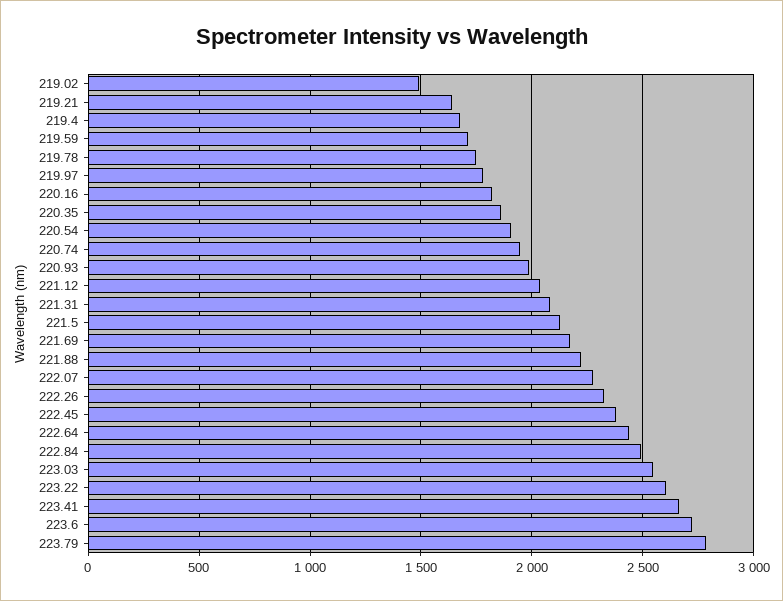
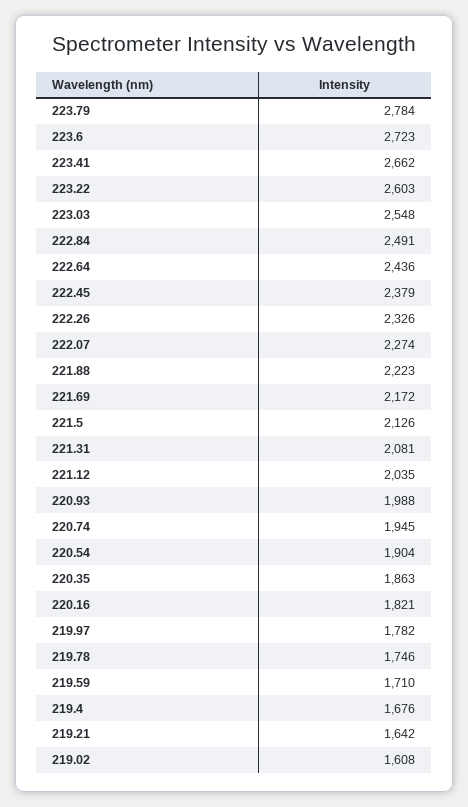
219.02: 1500 -> 1608

